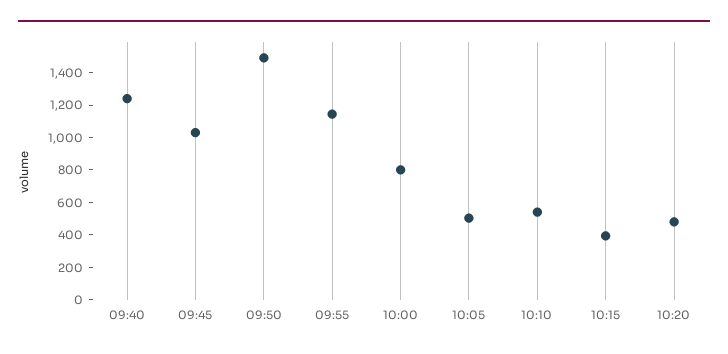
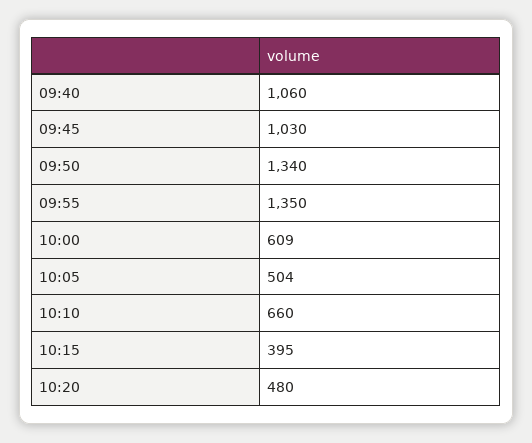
09:40: 1250 -> 1060
09:50: 1500 -> 1340
09:55: 1150 -> 1350
10:00: 800 -> 609
10:10: 550 -> 660

